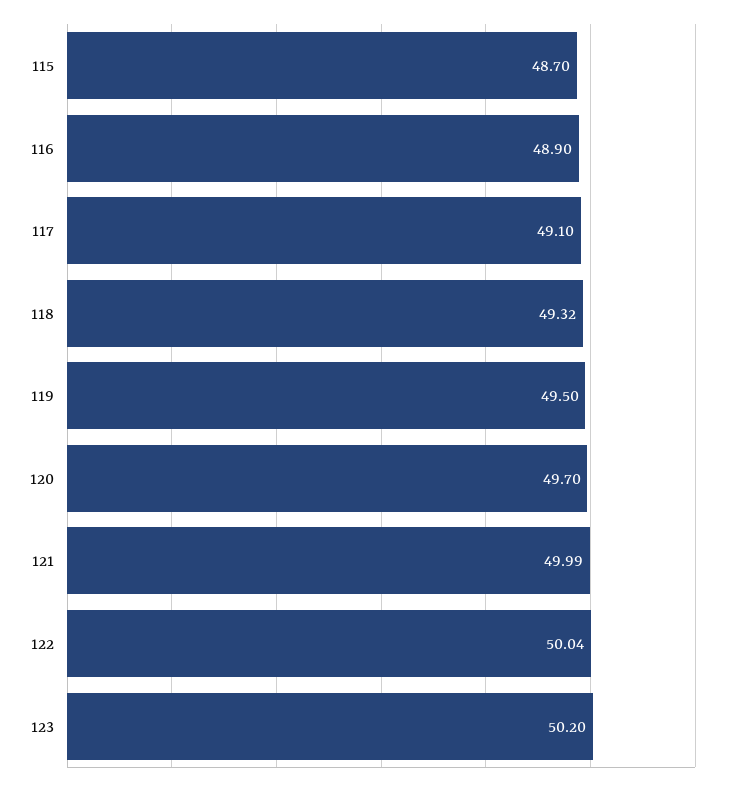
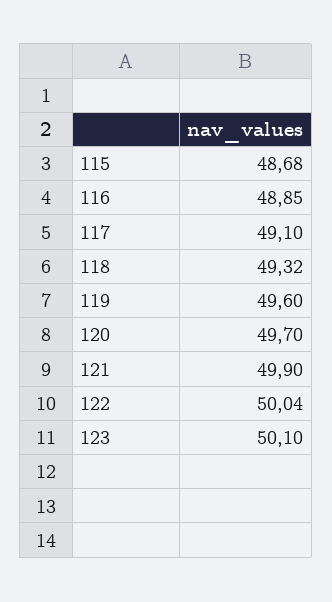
115: 48.7 -> 48.68
116: 48.9 -> 48.85
119: 49.5 -> 49.6
121: 49.99 -> 49.9
123: 50.2 -> 50.1

